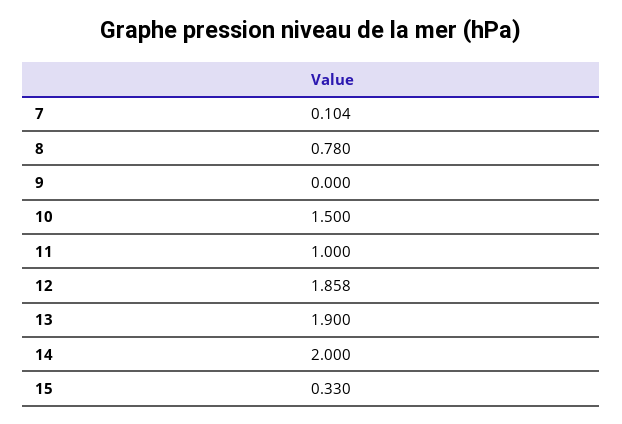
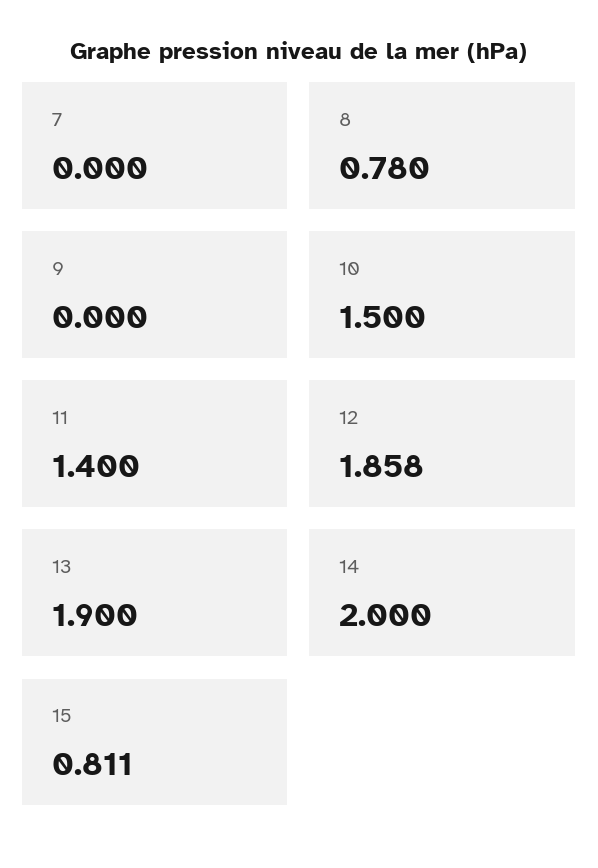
7: 0.104 -> 0
11: 1 -> 1.4
15: 0.33 -> 0.811

